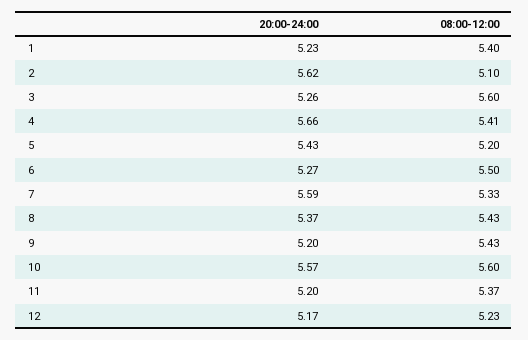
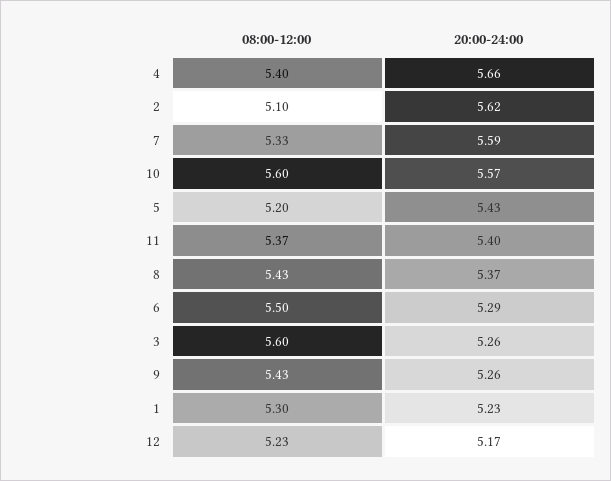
08:00-12:00, 1: 5.4 -> 5.3
08:00-12:00, 4: 5.41 -> 5.4
20:00-24:00, 6: 5.27 -> 5.29
20:00-24:00, 9: 5.2 -> 5.26
20:00-24:00, 11: 5.2 -> 5.4

